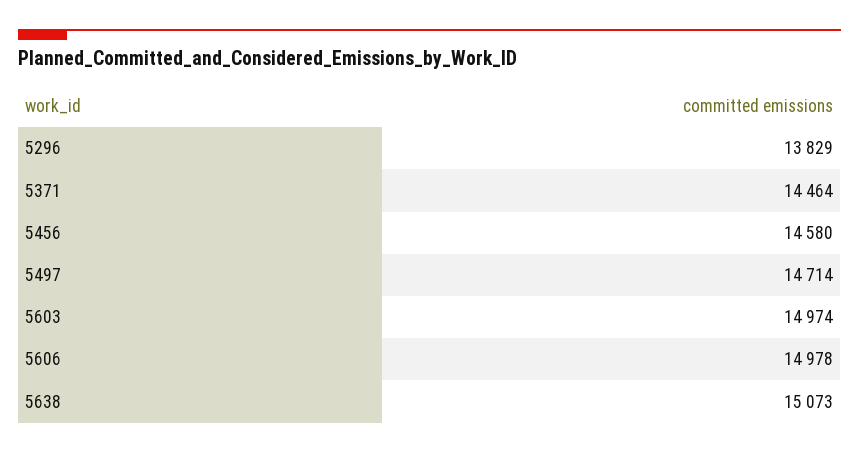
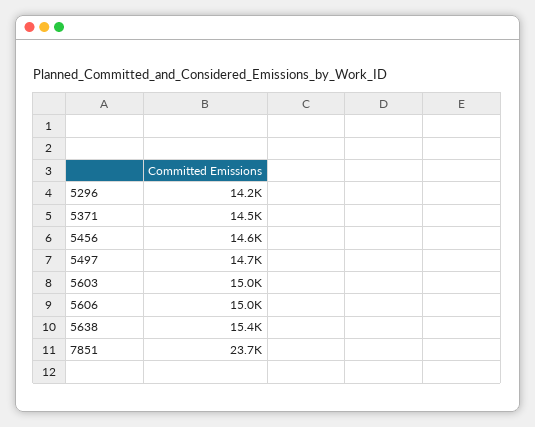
5296: 13829 -> 14200
5638: 15073 -> 15400
7851: none -> 23700

